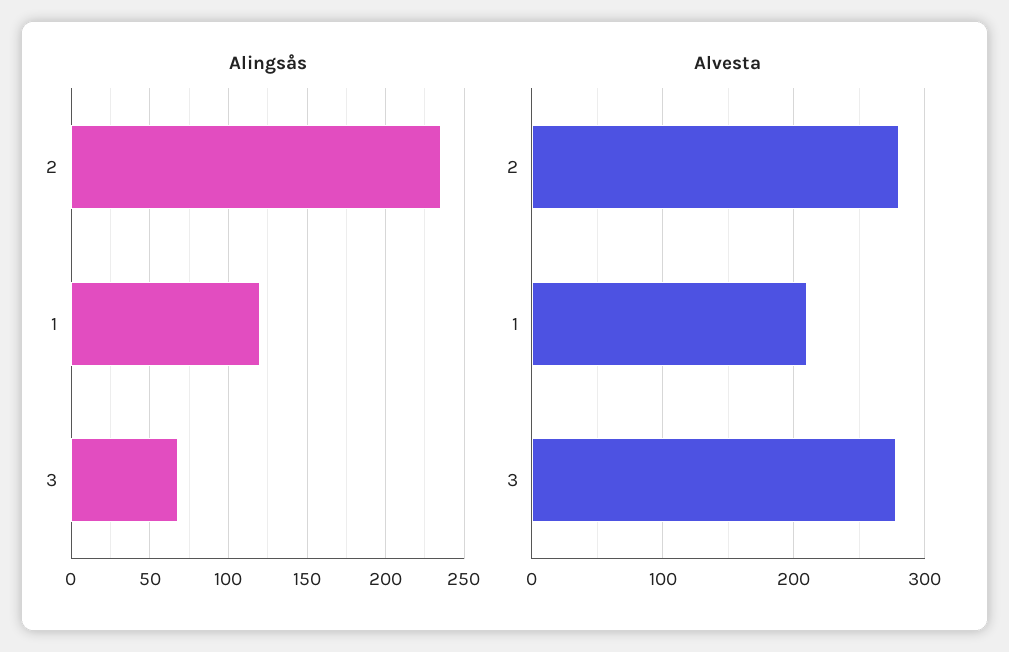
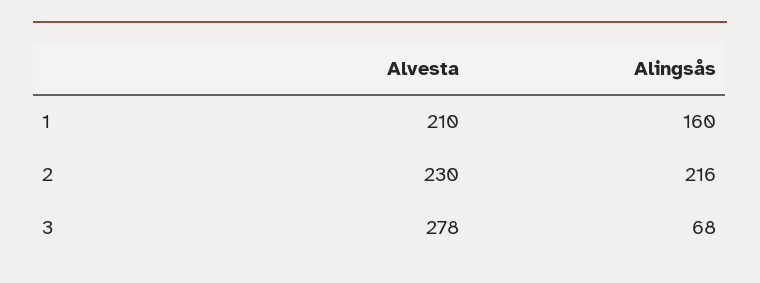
Alingsås, 2: 235 -> 216
Alingsås, 1: 120 -> 160
Alvesta, 2: 280 -> 230

